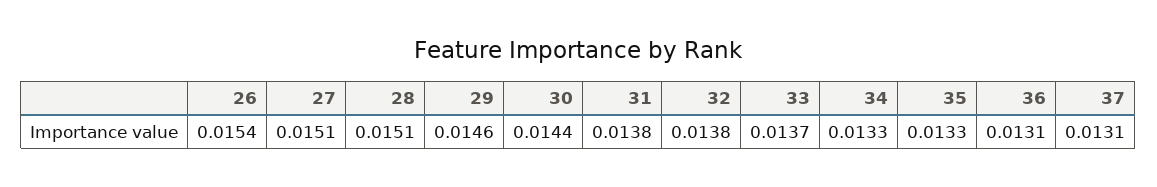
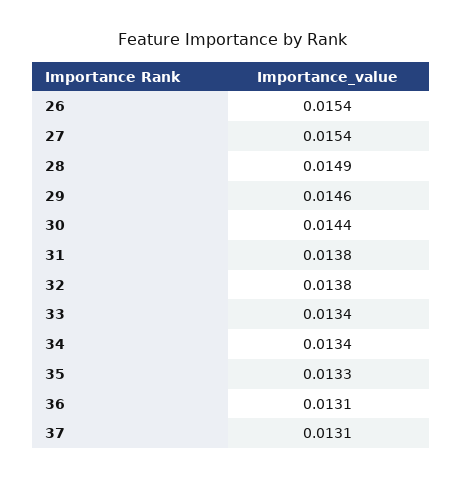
27: 0.0151 -> 0.0154
28: 0.0151 -> 0.0149
33: 0.0137 -> 0.0134
34: 0.0133 -> 0.0134

